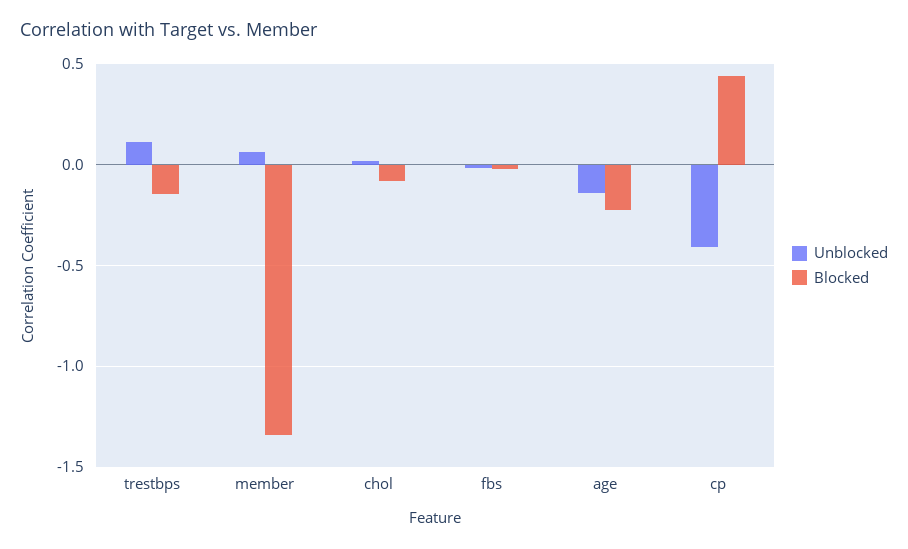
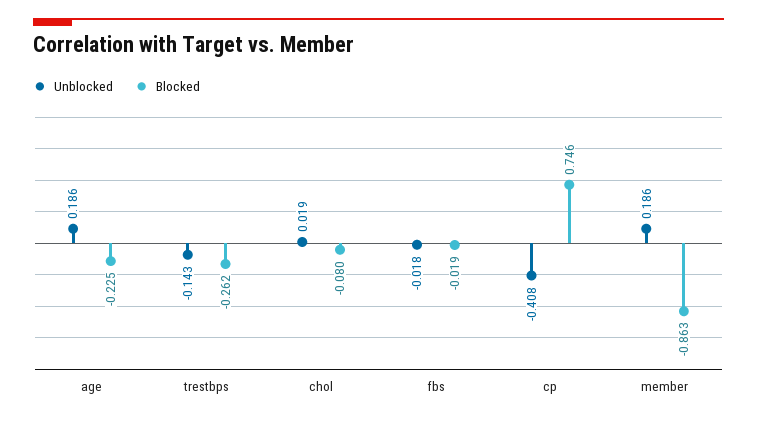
Unblocked, trestbps: 0.1 -> -0.143
Blocked, trestbps: -0.15 -> -0.262
Unblocked, member: 0.05 -> 0.186
Blocked, member: -1.35 -> -0.863
Unblocked, age: -0.15 -> 0.186
Blocked, cp: 0.45 -> 0.746

